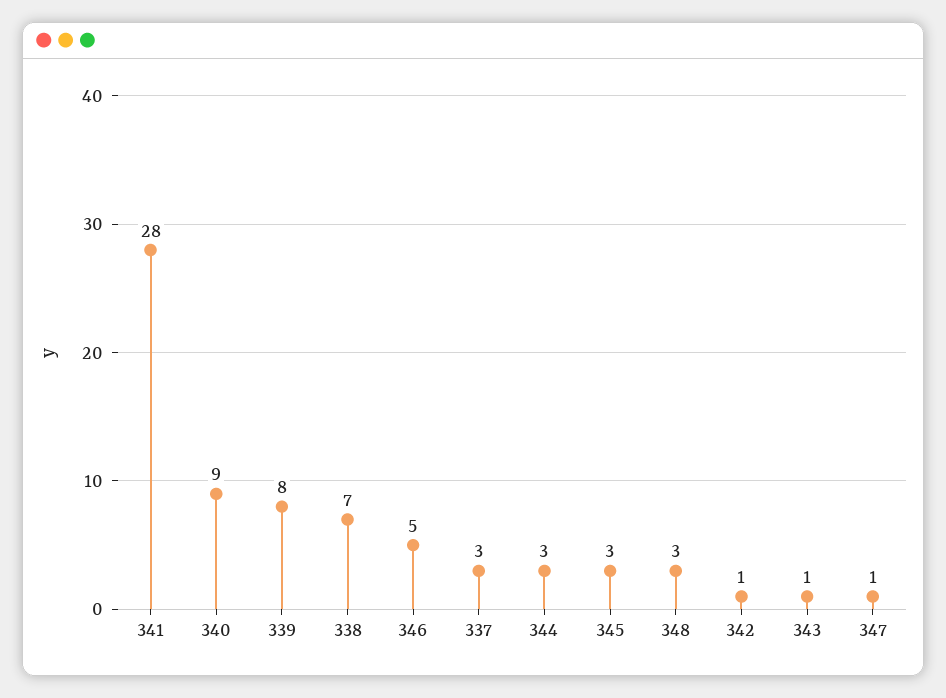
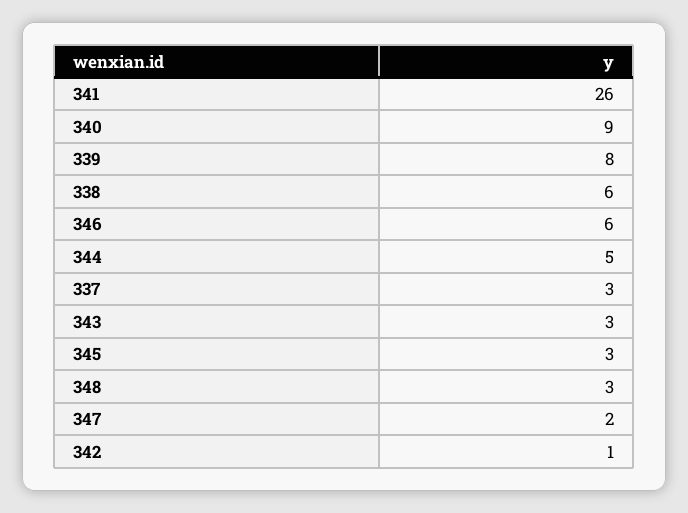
341: 28 -> 26
338: 7 -> 6
346: 5 -> 6
344: 3 -> 5
343: 1 -> 3
347: 1 -> 2

